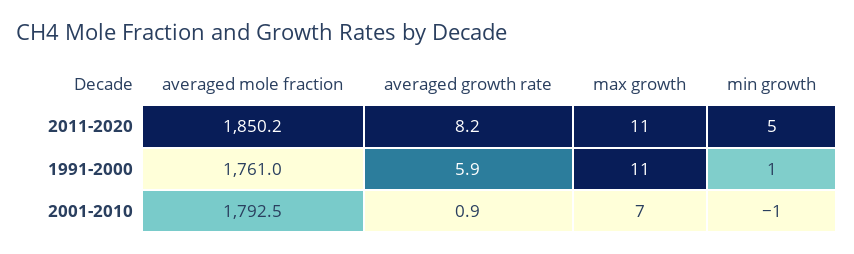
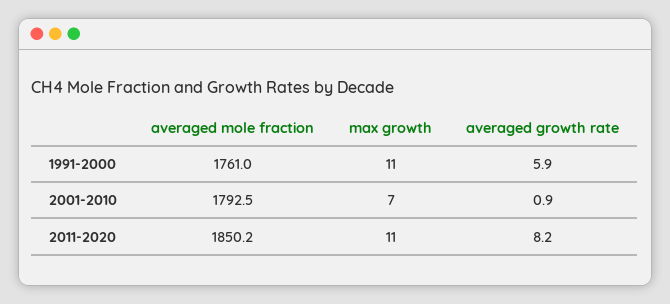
min growth, 2011-2020: 5 -> none
min growth, 1991-2000: 1 -> none
min growth, 2001-2010: -1 -> none

